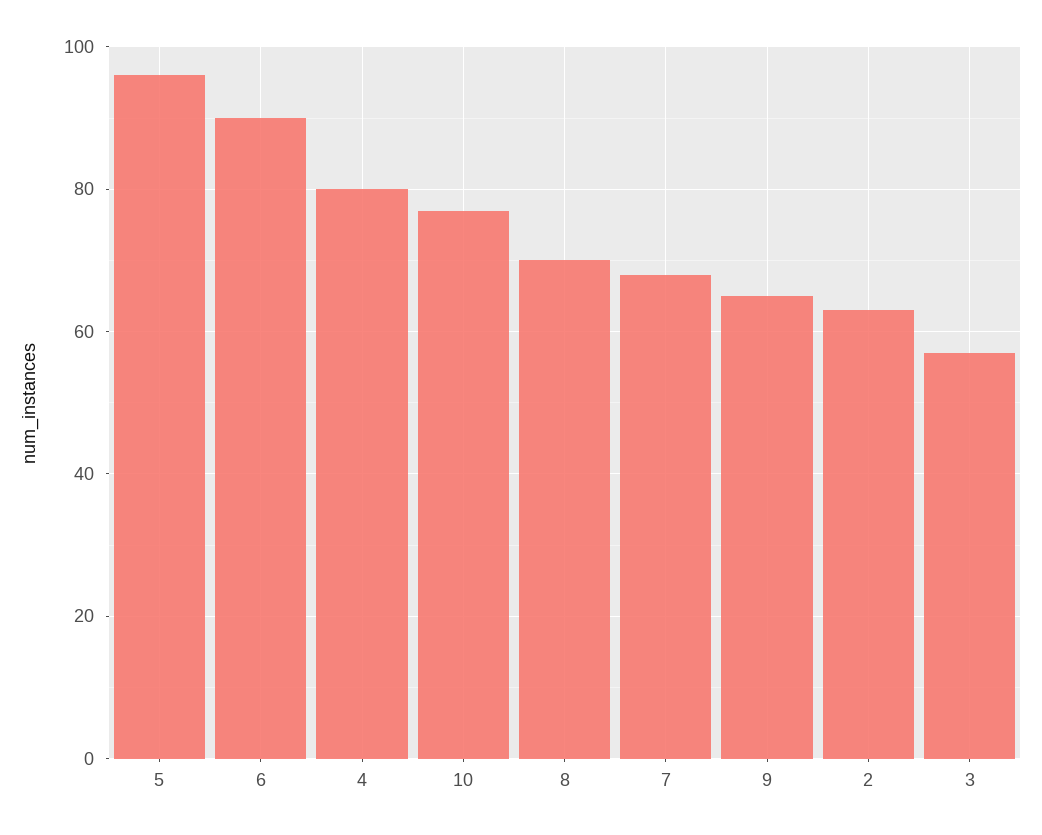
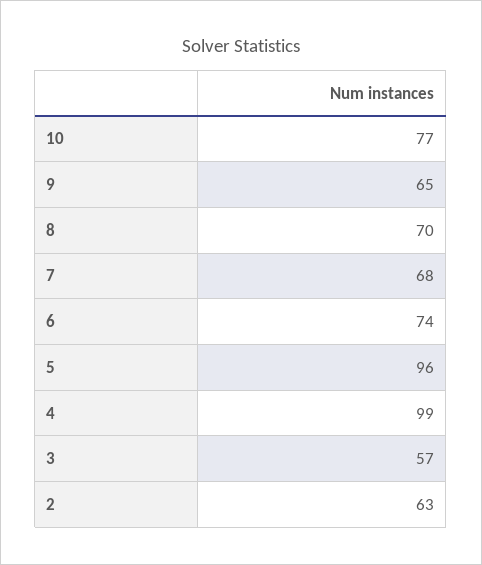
6: 90 -> 74
4: 80 -> 99

